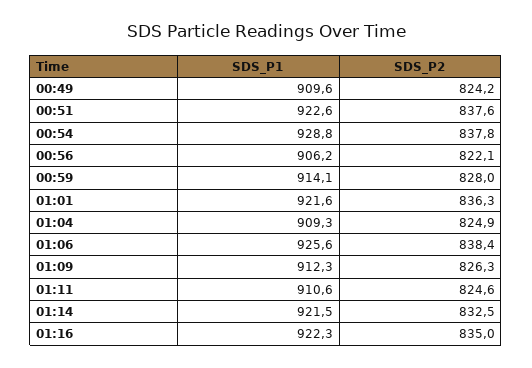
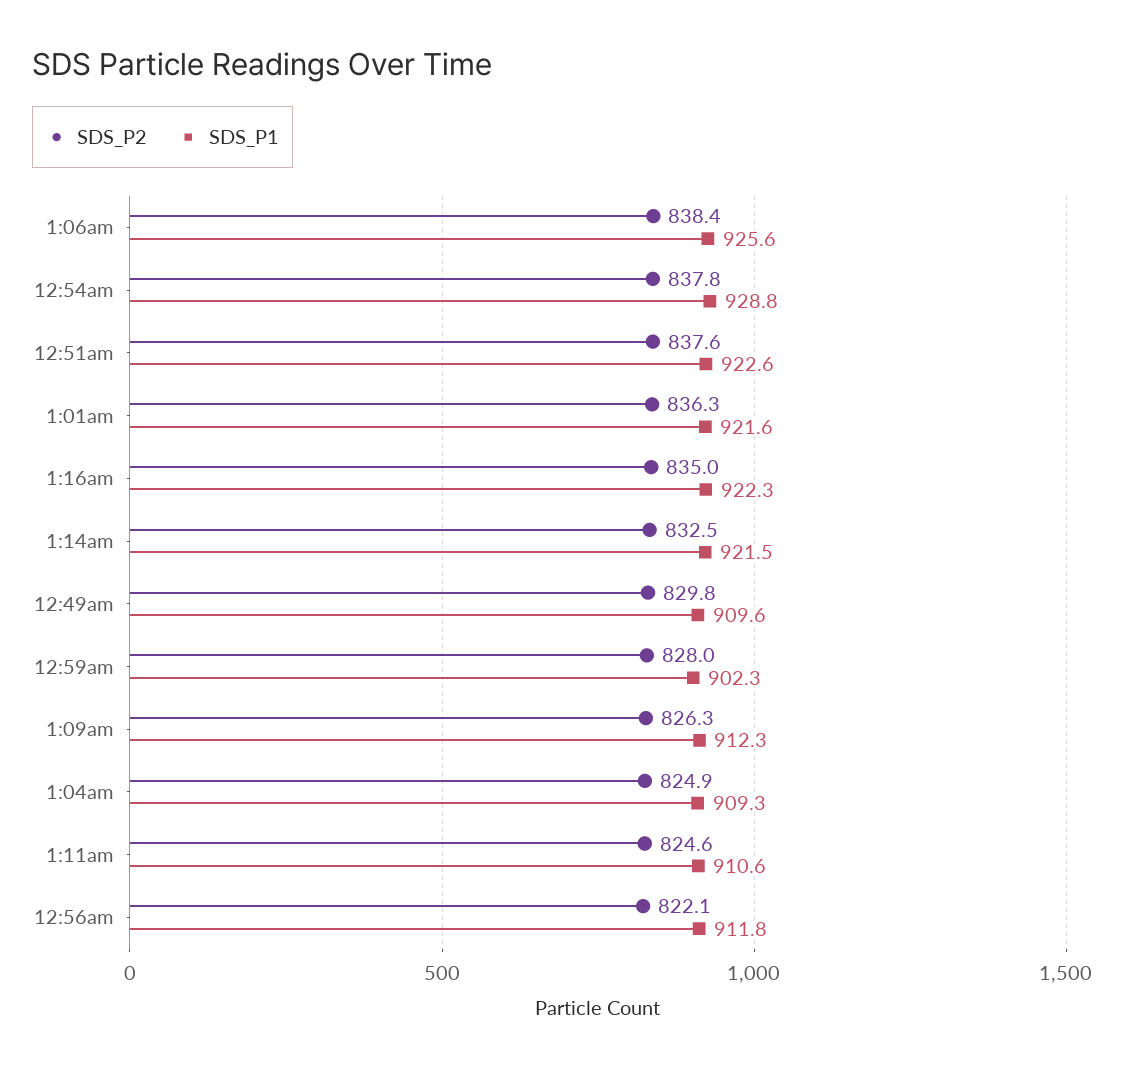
SDS_P2, 00:49: 824.2 -> 829.8
SDS_P1, 00:56: 906.2 -> 911.8
SDS_P1, 00:59: 914.1 -> 902.3

